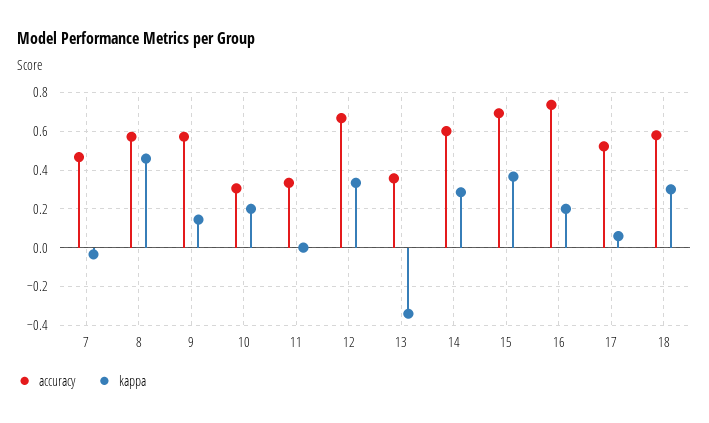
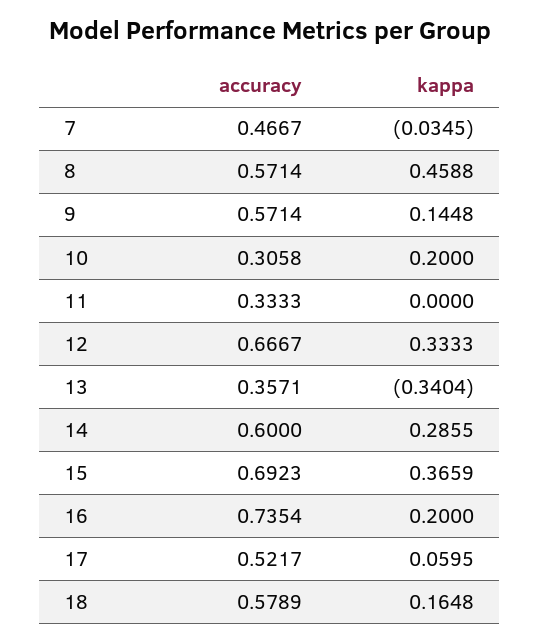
kappa, 18: 0.3 -> 0.1648

